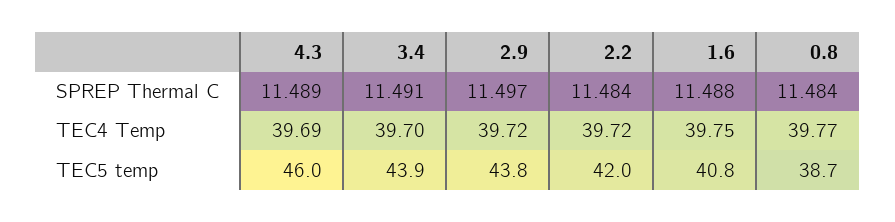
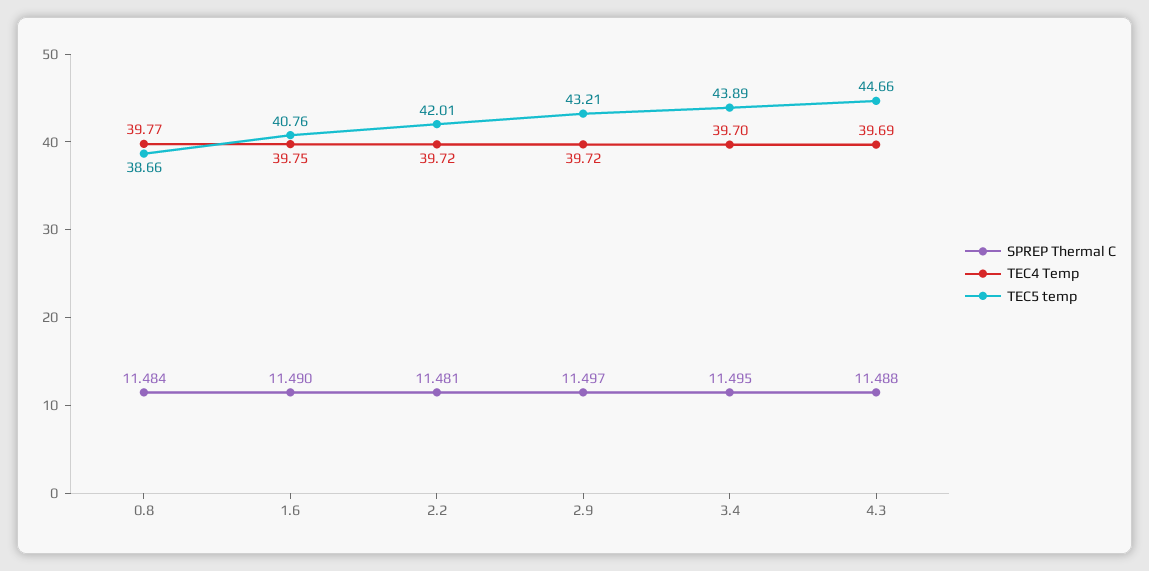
SPREP Thermal C, 4.3: 11.489 -> 11.488
SPREP Thermal C, 3.4: 11.491 -> 11.495
SPREP Thermal C, 2.2: 11.484 -> 11.481
SPREP Thermal C, 1.6: 11.488 -> 11.49
TEC5 temp, 4.3: 46 -> 44.66
TEC5 temp, 2.9: 43.8 -> 43.21

